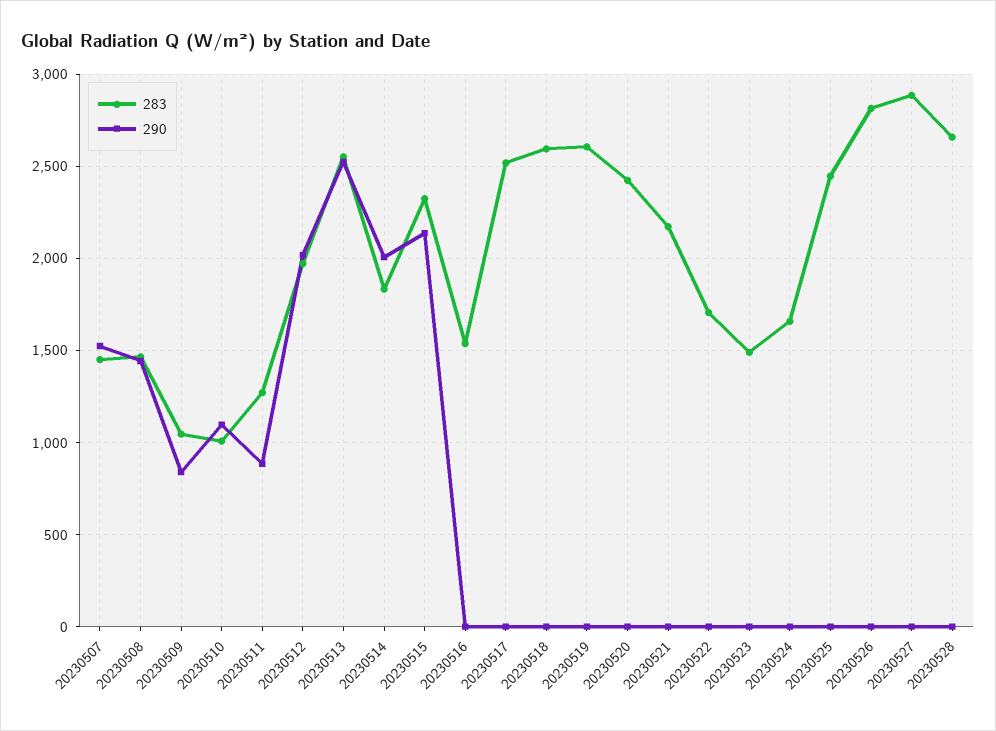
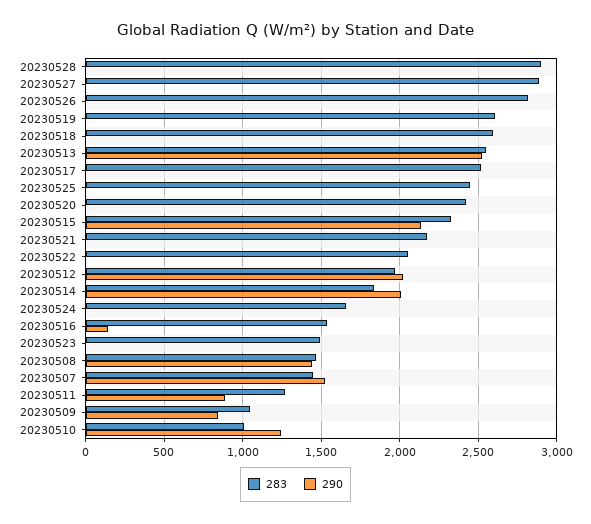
290, 20230510: 1100 -> 1250
290, 20230516: 0 -> 150
283, 20230522: 1700 -> 2050
283, 20230528: 2650 -> 2900

